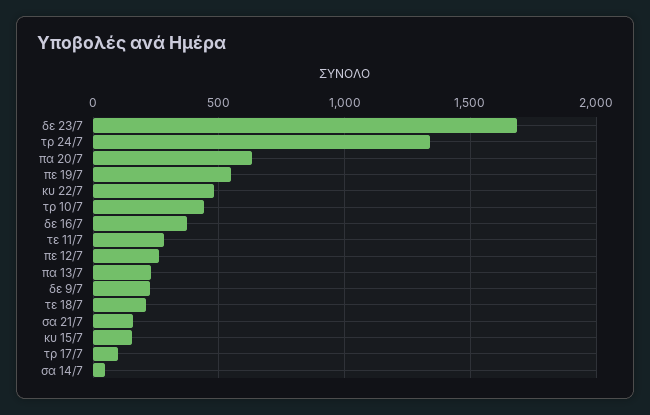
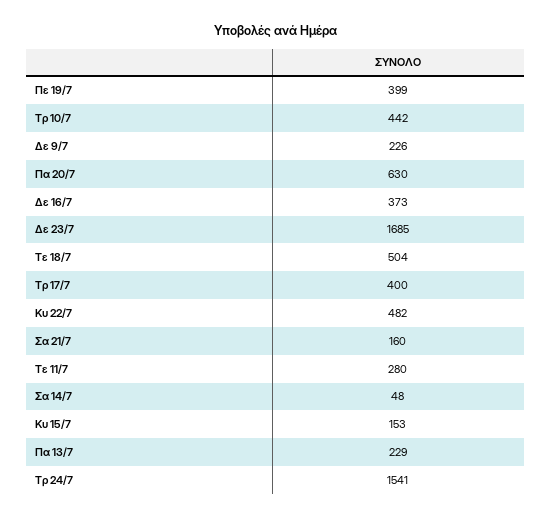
τρ 24/7: 1350 -> 1541
πε 19/7: 550 -> 399
πε 12/7: 250 -> none
τε 18/7: 200 -> 504
τρ 17/7: 100 -> 400

